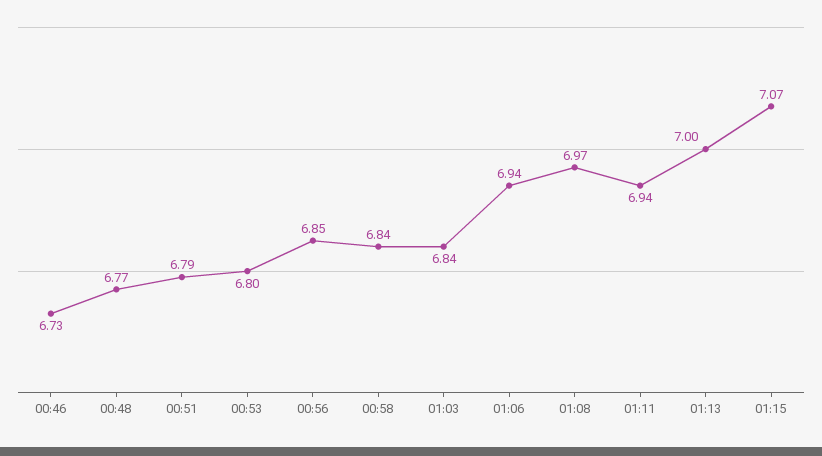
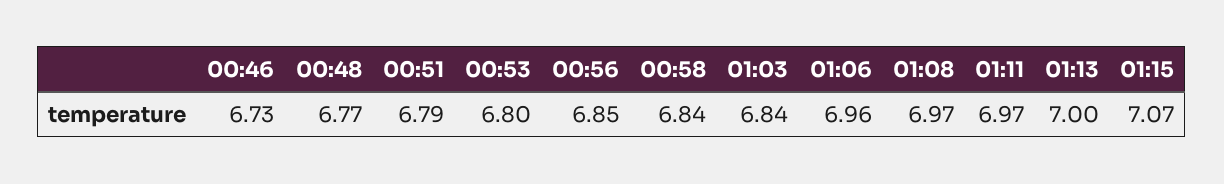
01:06: 6.94 -> 6.96
01:11: 6.94 -> 6.97

